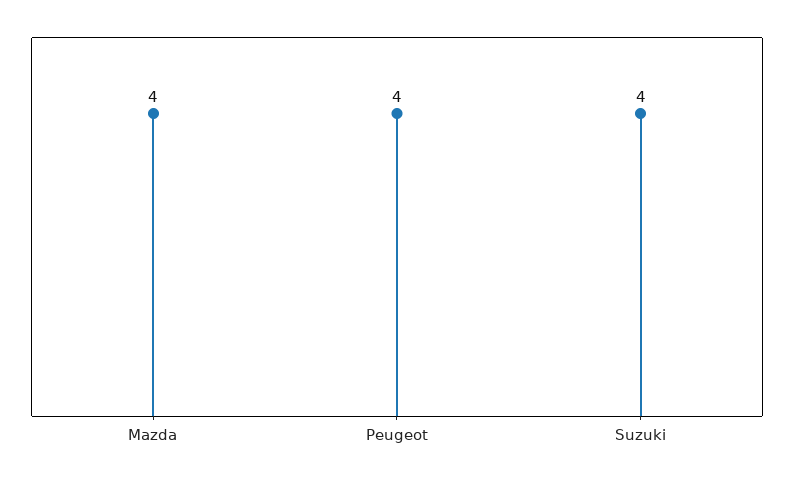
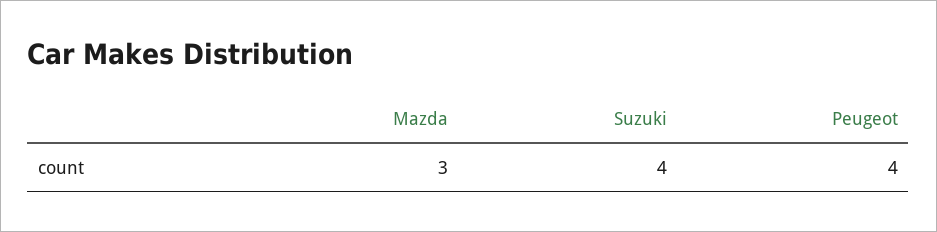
Mazda: 4 -> 3

